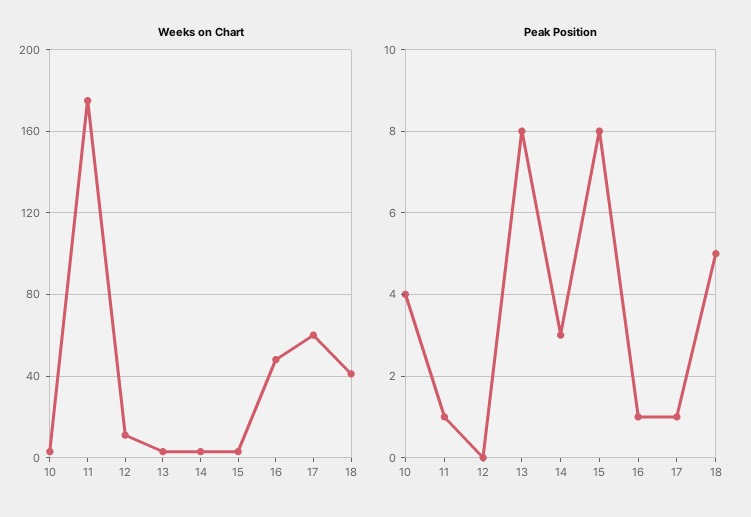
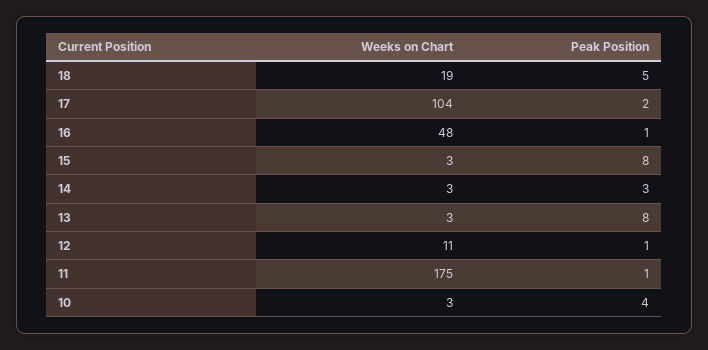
Weeks on Chart, 17: 60 -> 104
Weeks on Chart, 18: 40 -> 19
Peak Position, 12: 0 -> 1
Peak Position, 17: 1 -> 2

